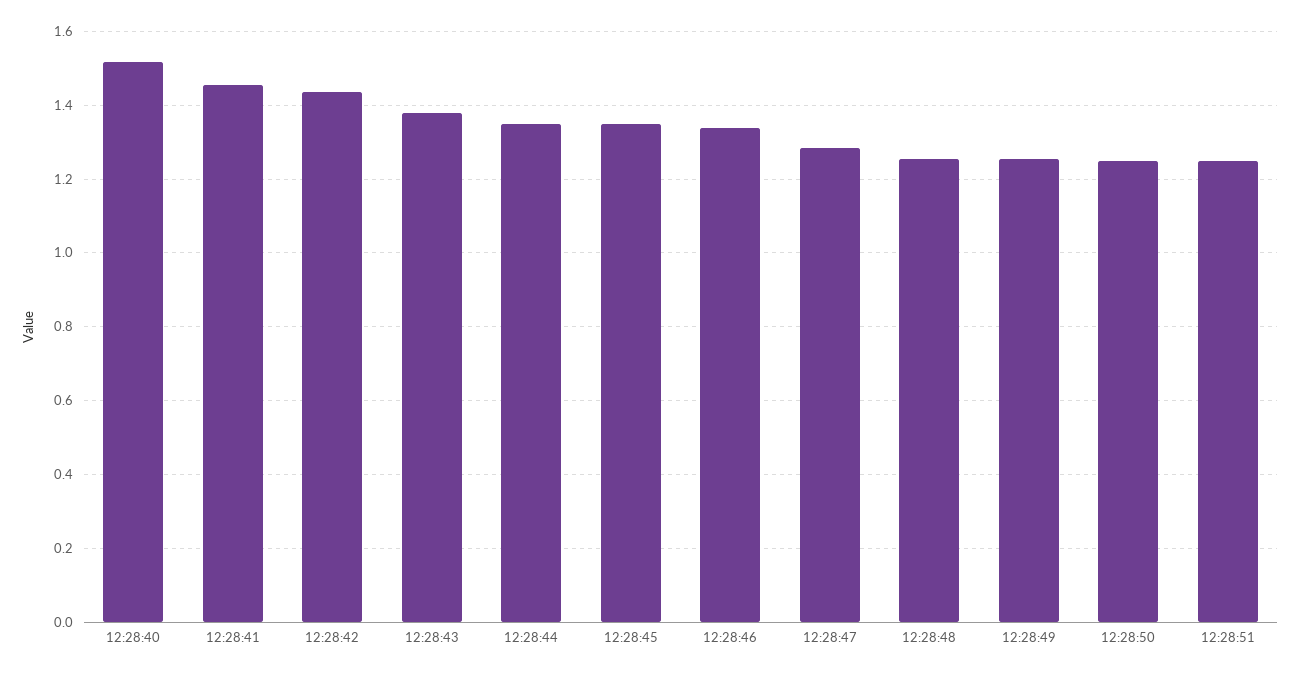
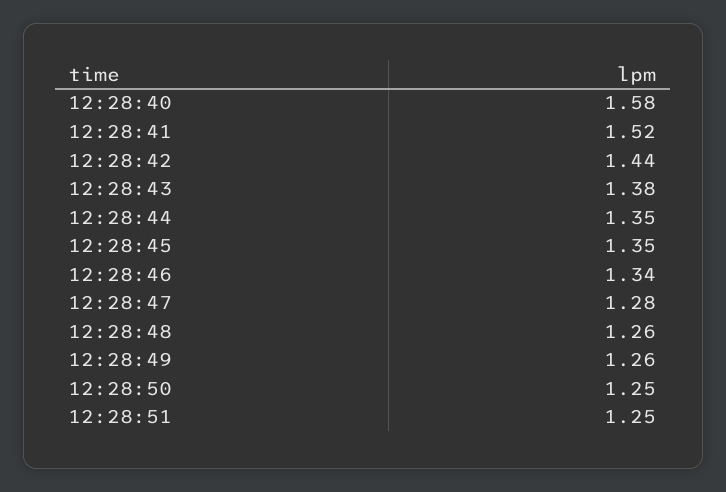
12:28:40: 1.52 -> 1.58
12:28:41: 1.46 -> 1.52

